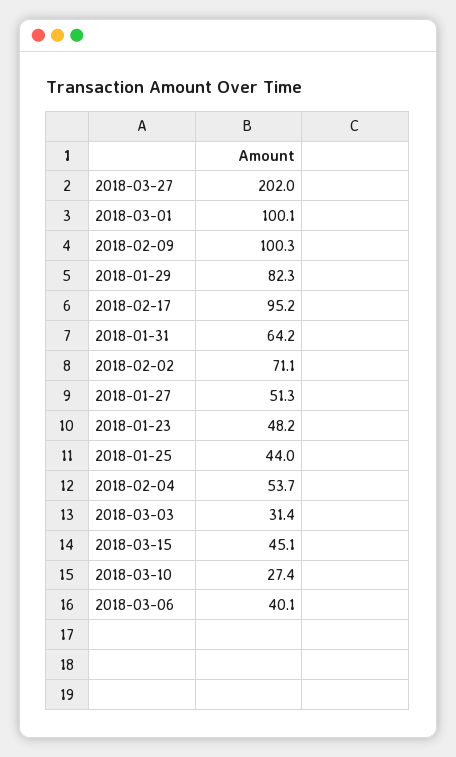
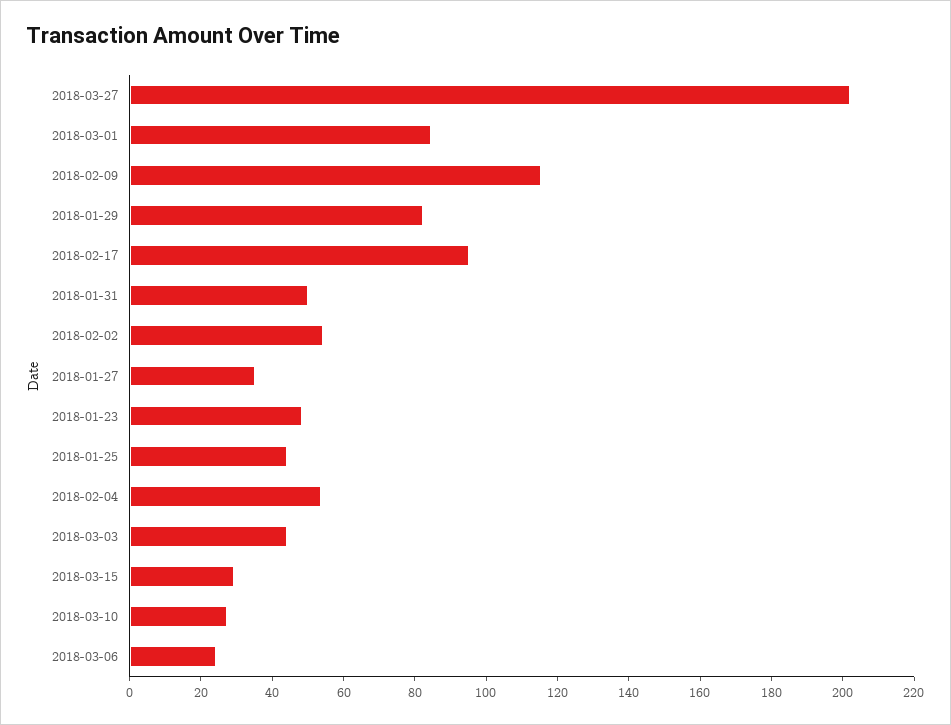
2018-03-01: 100.1 -> 85
2018-02-09: 100.3 -> 115
2018-01-31: 64.2 -> 50
2018-02-02: 71.1 -> 55
2018-01-27: 51.3 -> 35
2018-03-03: 31.4 -> 45
2018-03-15: 45.1 -> 30
2018-03-06: 40.1 -> 25

